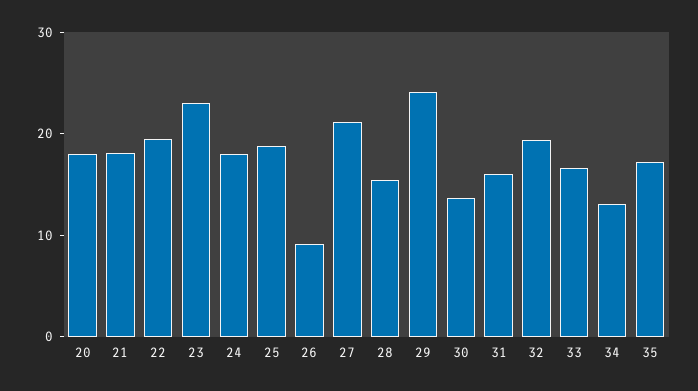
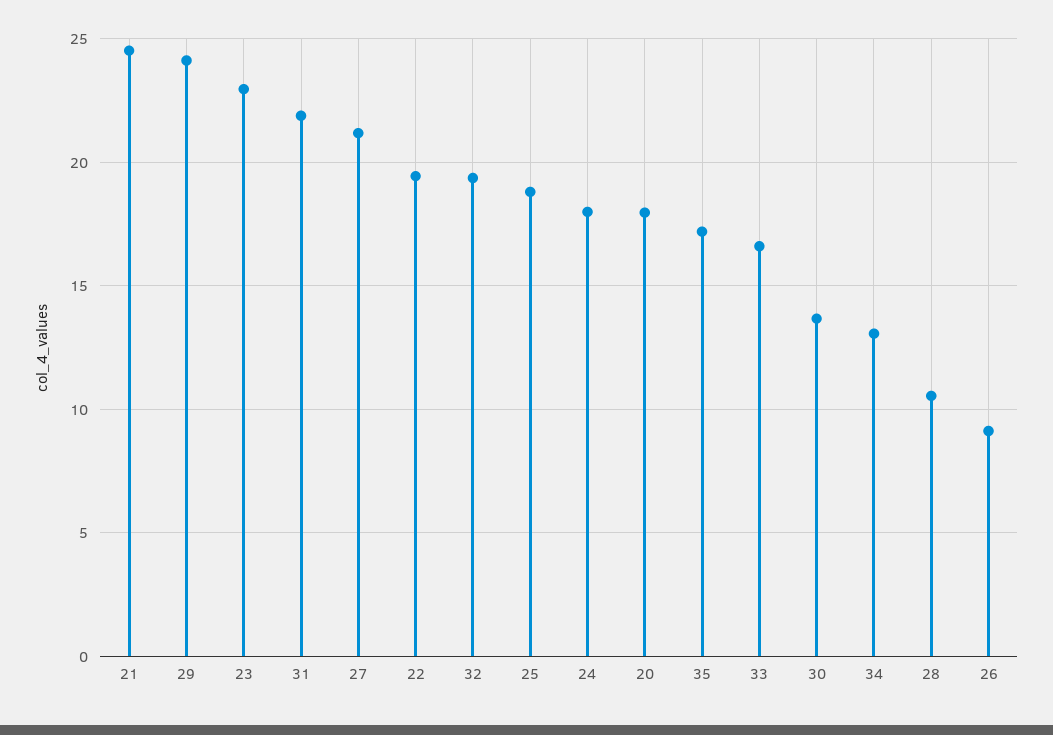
21: 18 -> 24.5
28: 16 -> 10.5
31: 16 -> 22

